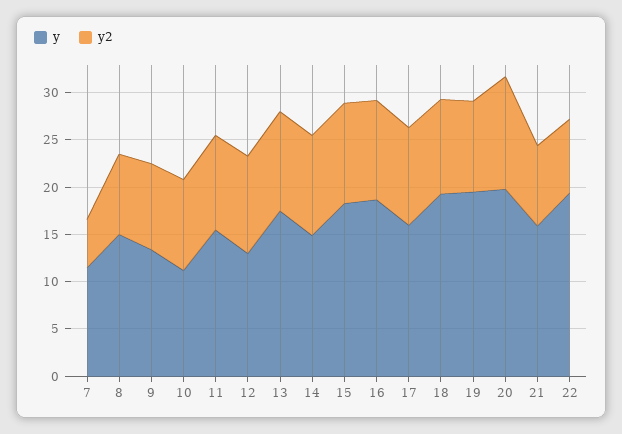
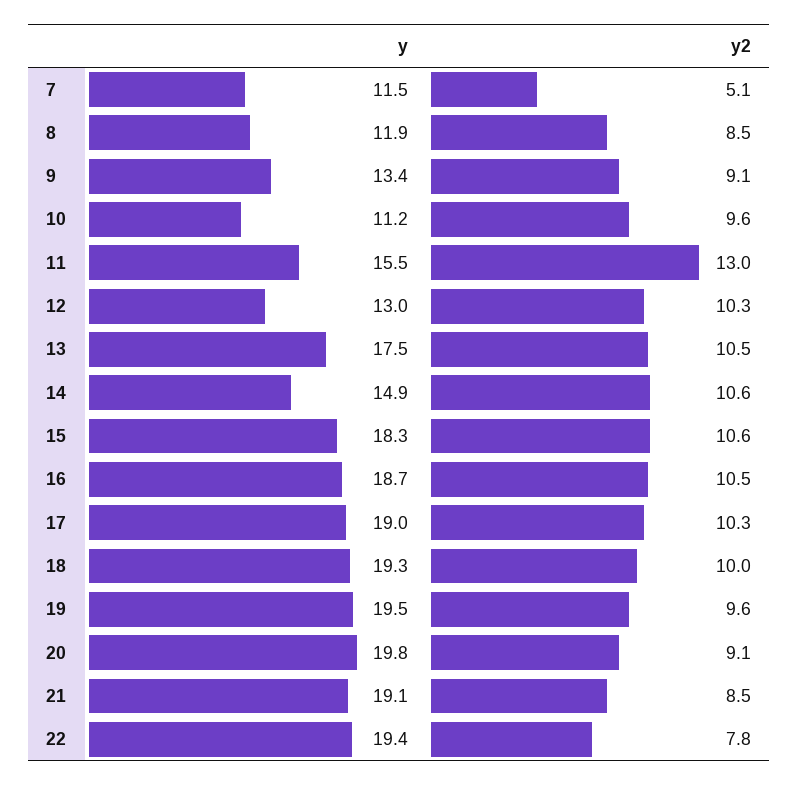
y, 8: 15 -> 11.9
y2, 11: 10 -> 13
y, 17: 16 -> 19
y2, 20: 12 -> 9.1
y, 21: 16 -> 19.1

